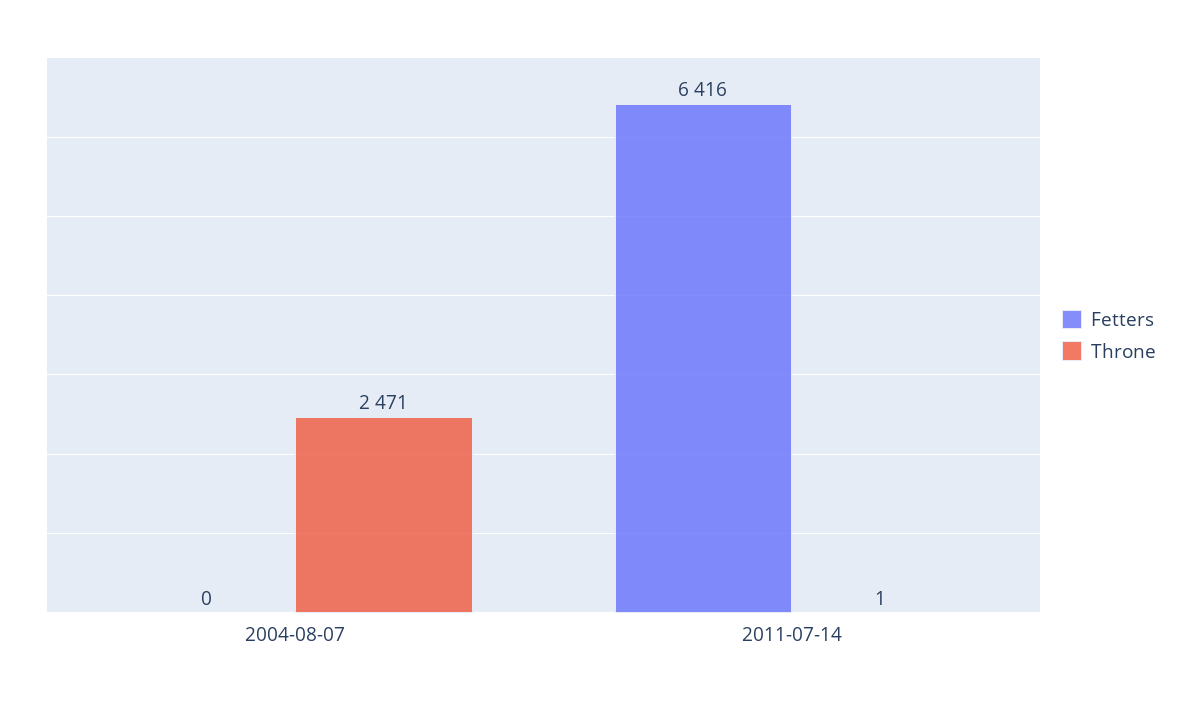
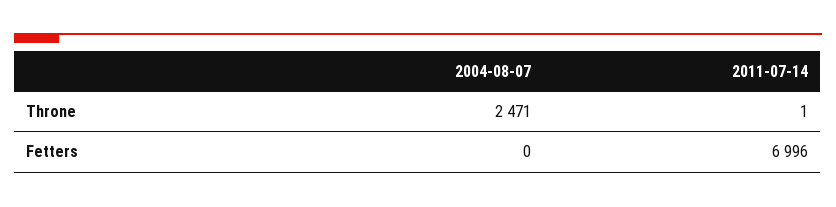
Fetters, 2011-07-14: 6416 -> 6996

